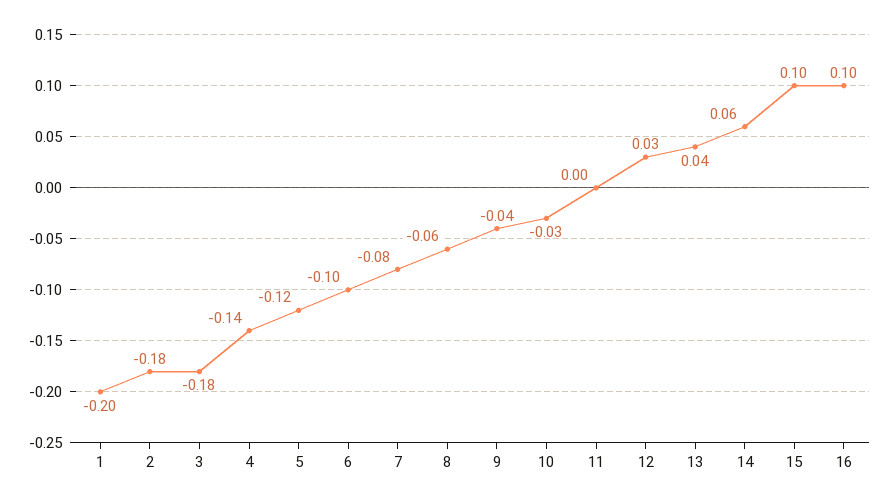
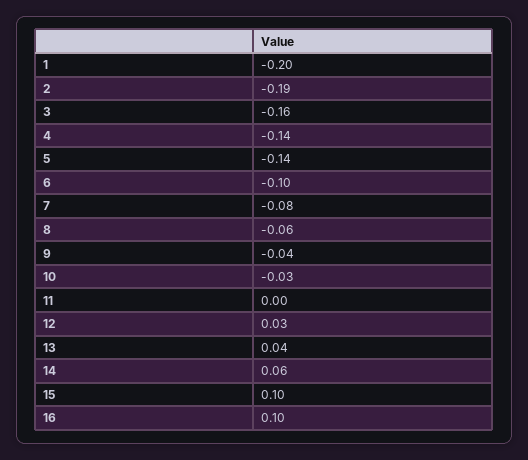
2: -0.18 -> -0.19
3: -0.18 -> -0.16
5: -0.12 -> -0.14

